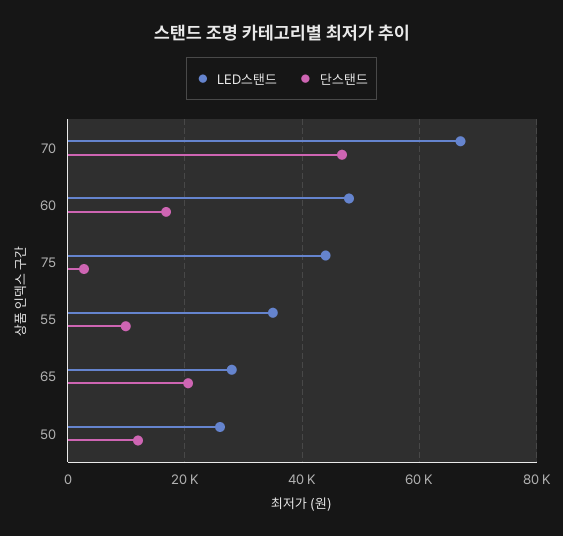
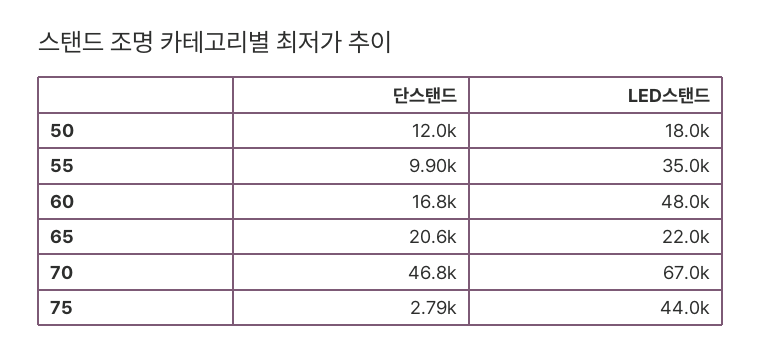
LED스탠드, 65: 28000 -> 22000
LED스탠드, 50: 26000 -> 18000

